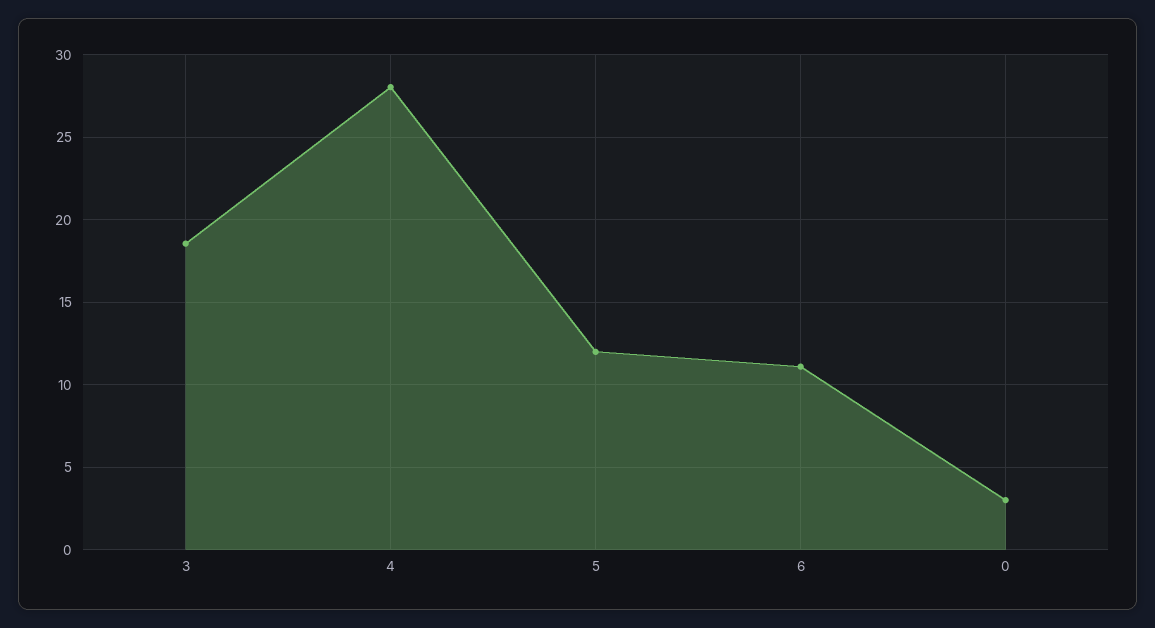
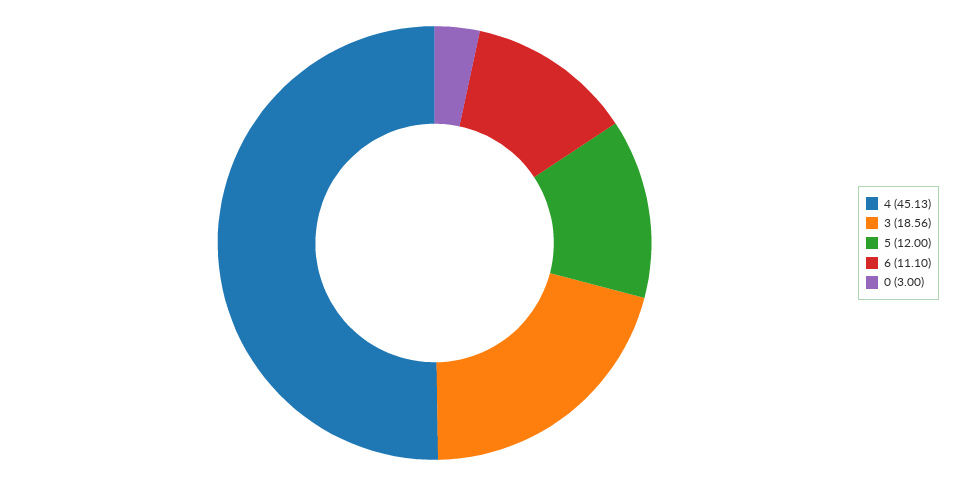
4: 28 -> 45.13

